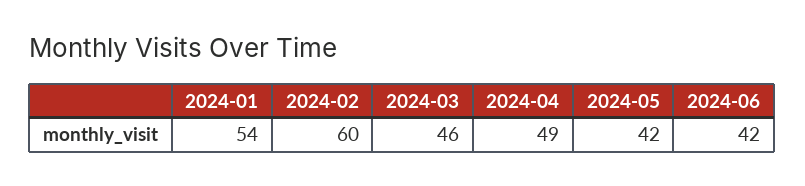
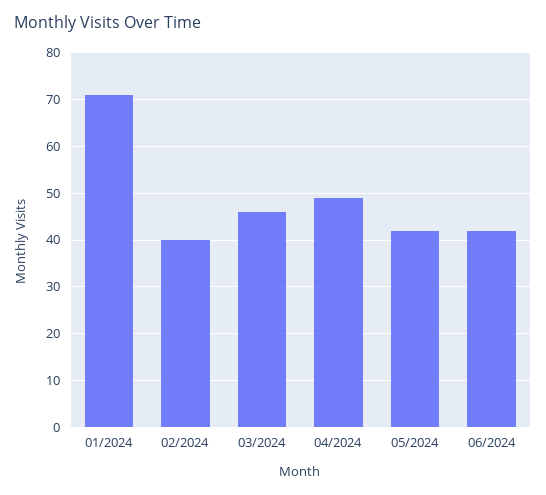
2024-01: 54 -> 70
2024-02: 60 -> 40

